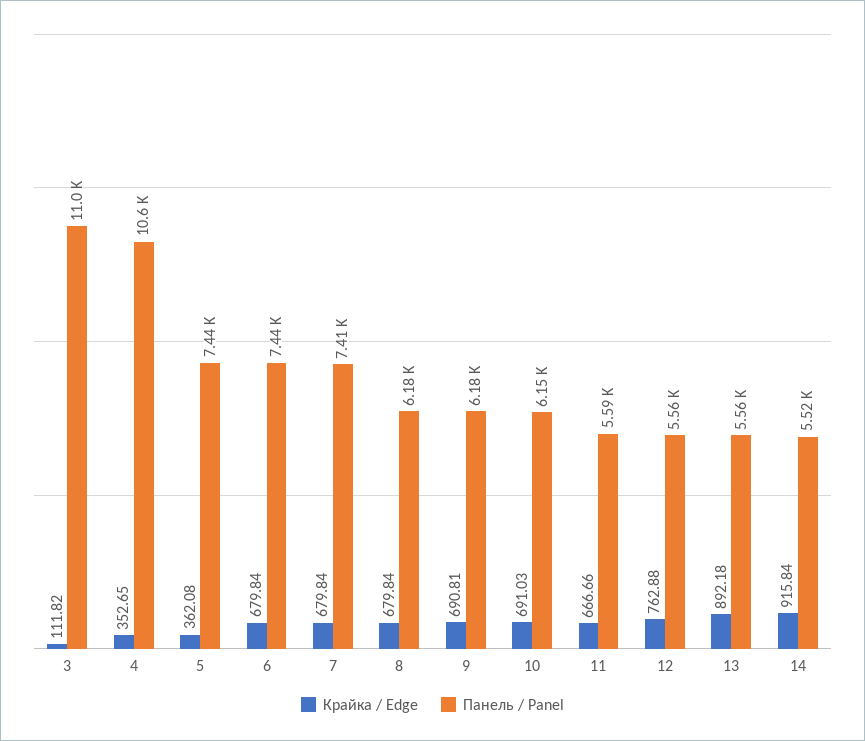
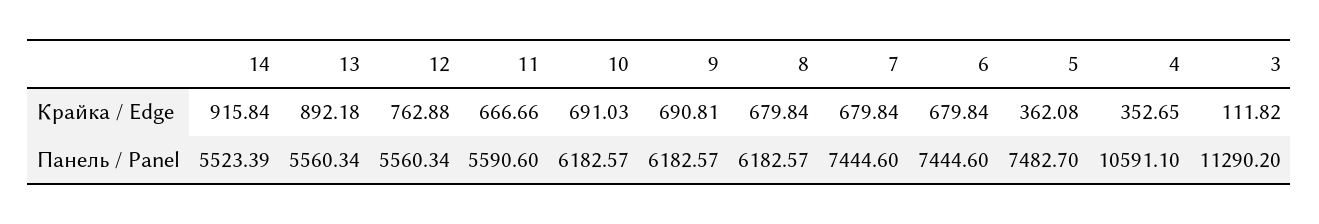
Панель / Panel, 3: 11000 -> 11290.2
Панель / Panel, 5: 7440 -> 7482.7
Панель / Panel, 7: 7410 -> 7444.6
Панель / Panel, 10: 6150 -> 6182.57

